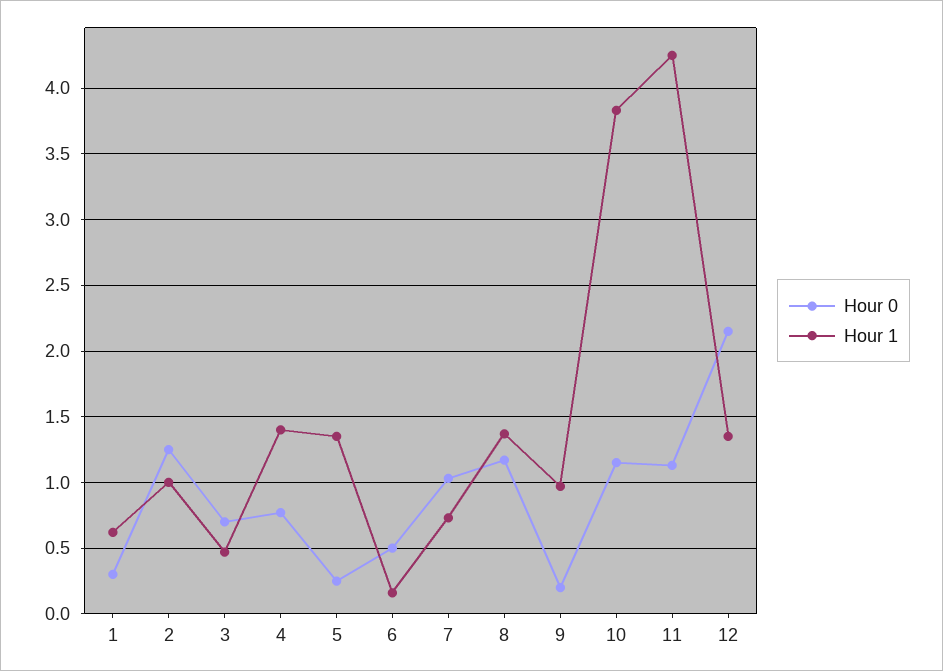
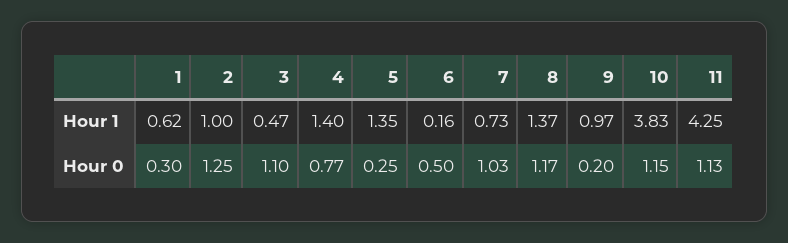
Hour 0, 3: 0.7 -> 1.1
Hour 0, 12: 2.15 -> none
Hour 1, 12: 1.35 -> none

